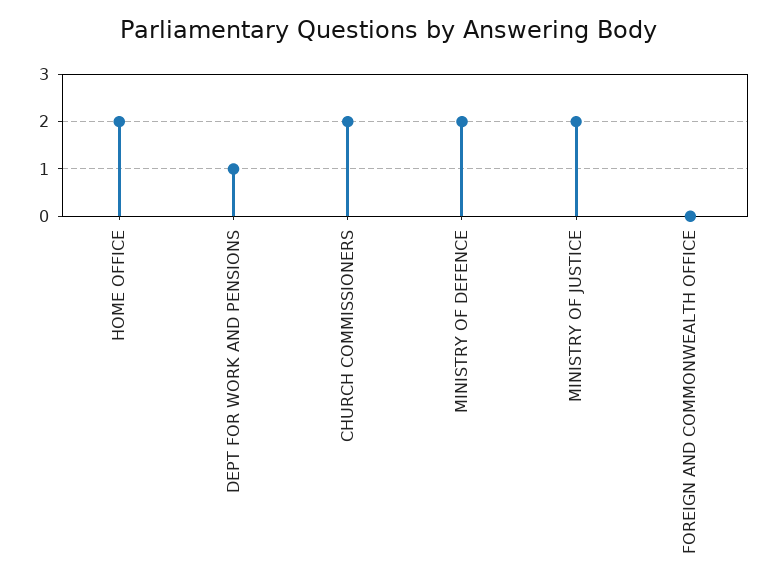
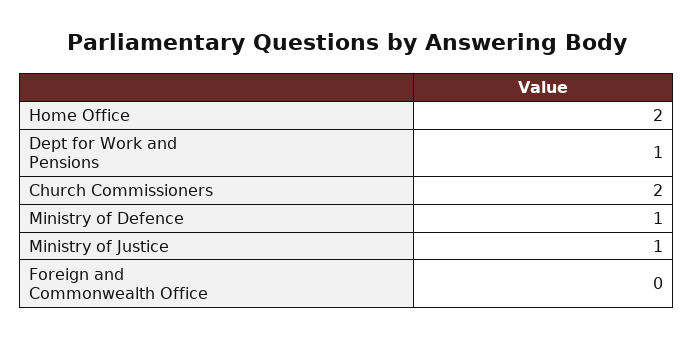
MINISTRY OF DEFENCE: 2 -> 1
MINISTRY OF JUSTICE: 2 -> 1

